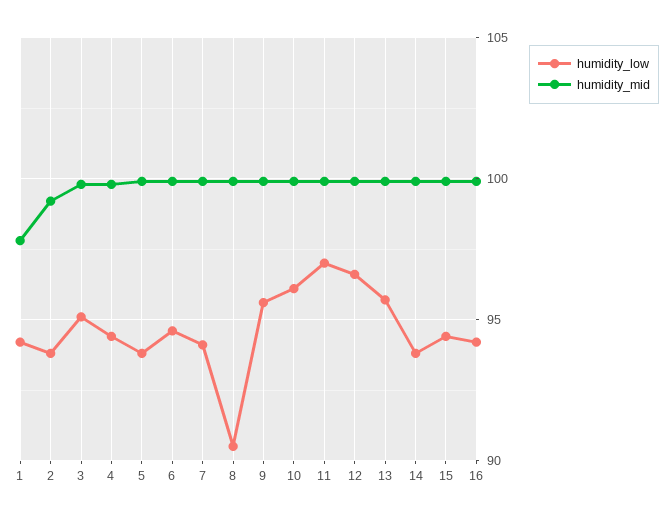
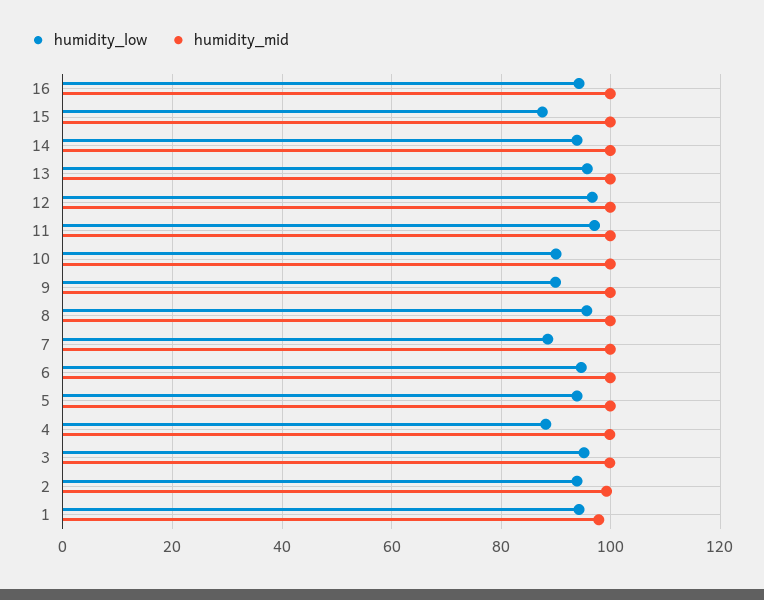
humidity_low, 4: 94.5 -> 88
humidity_low, 7: 94 -> 88
humidity_low, 8: 90.5 -> 96
humidity_low, 9: 95.5 -> 90
humidity_low, 10: 96 -> 90
humidity_low, 15: 94.5 -> 88

